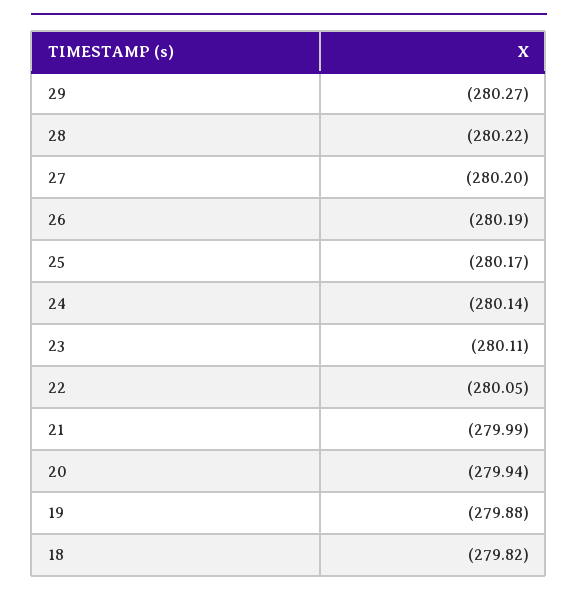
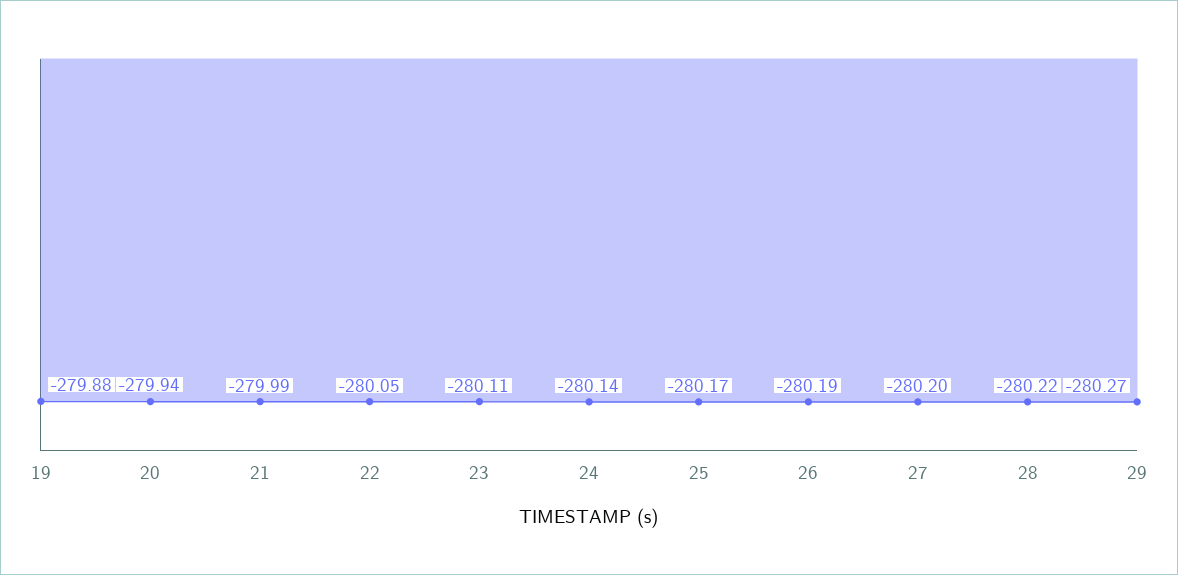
18: -279.82 -> none

